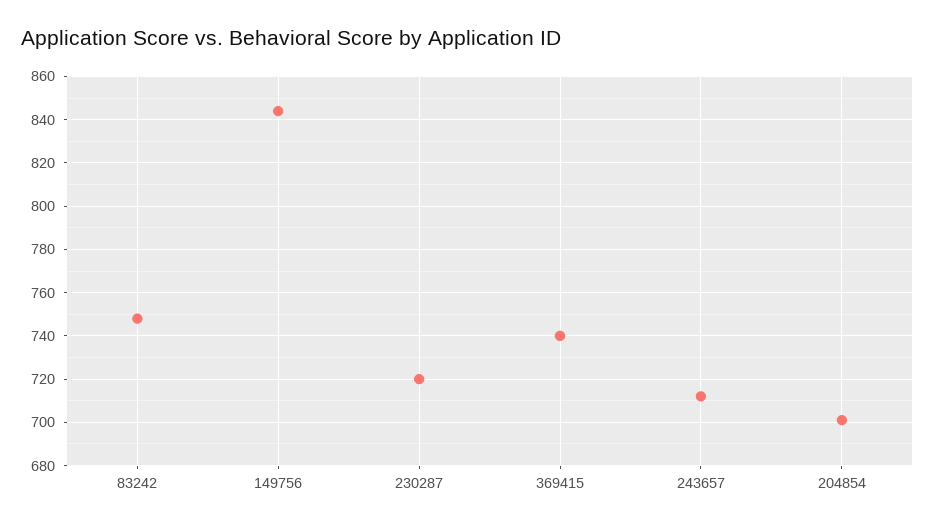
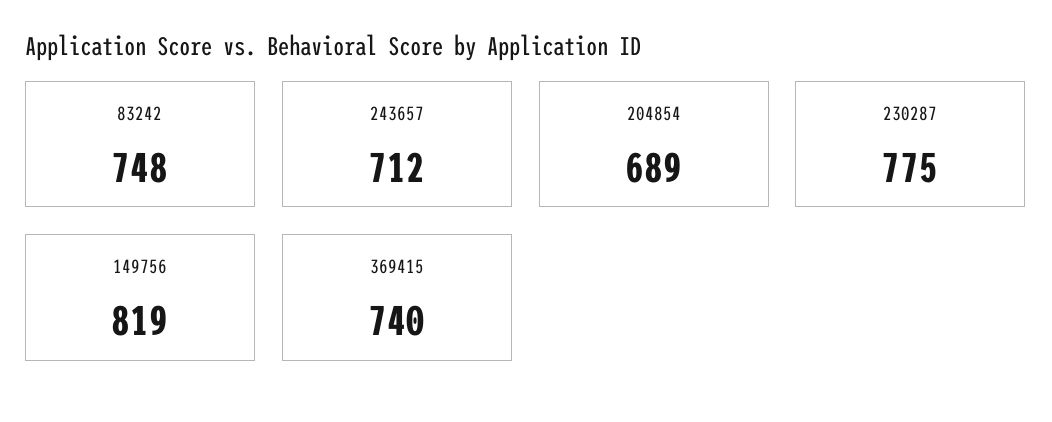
149756: 845 -> 819
230287: 720 -> 775
204854: 700 -> 689

